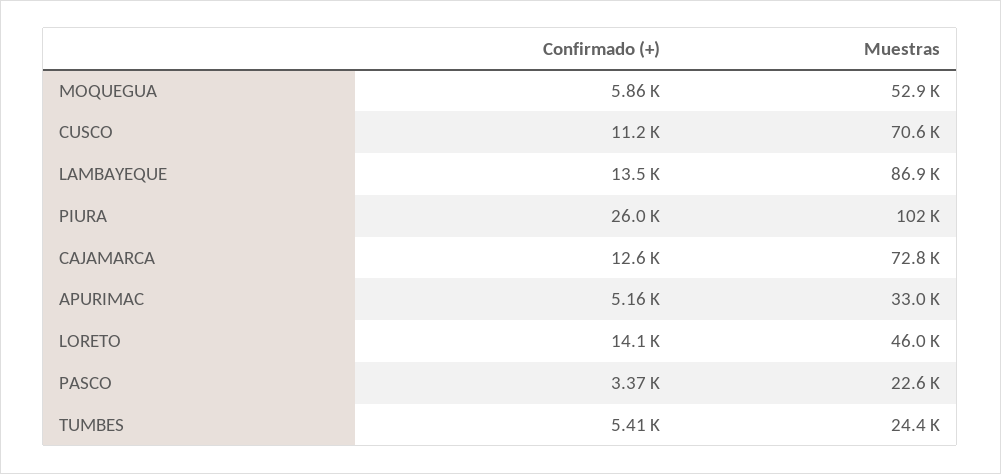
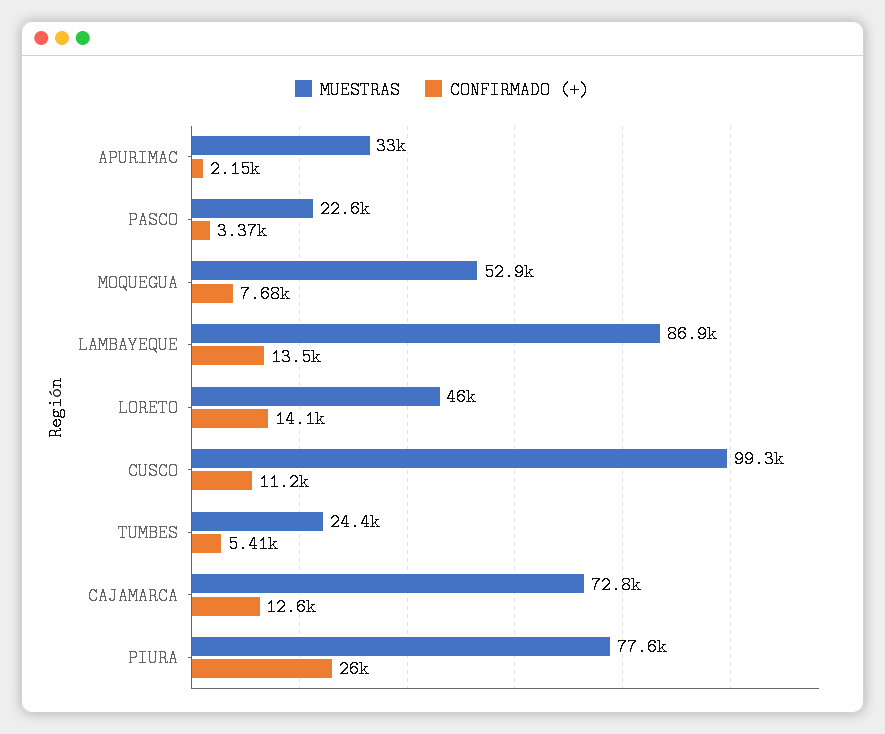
Confirmado (+), MOQUEGUA: 5860 -> 7680
Muestras, CUSCO: 70600 -> 99300
Muestras, PIURA: 102000 -> 77600
Confirmado (+), APURIMAC: 5160 -> 2150

